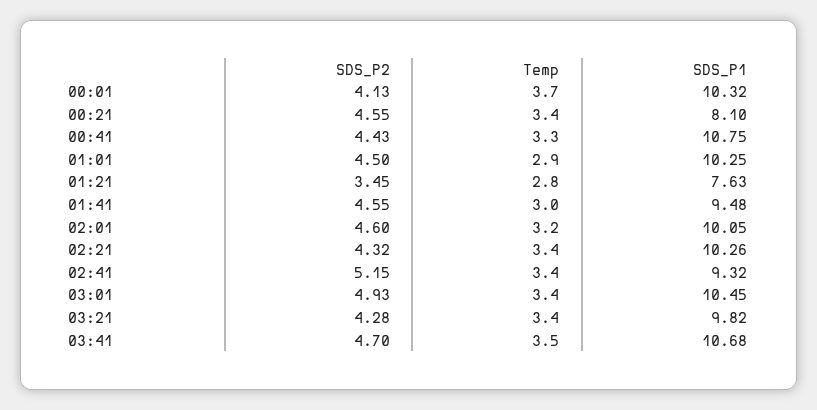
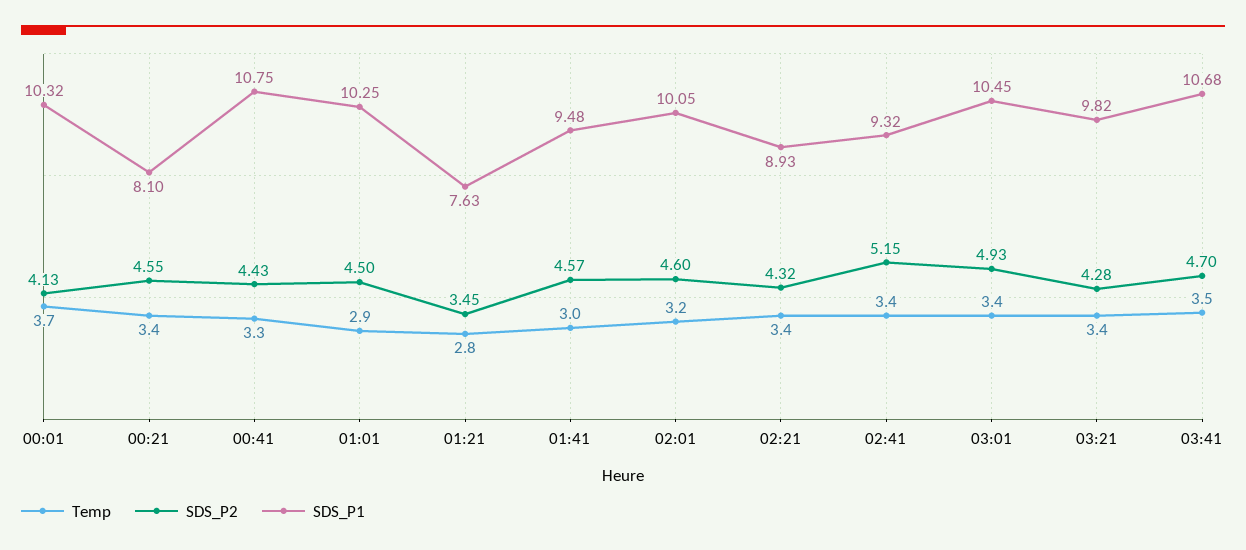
SDS_P2, 01:41: 4.55 -> 4.57
SDS_P1, 02:21: 10.26 -> 8.93

